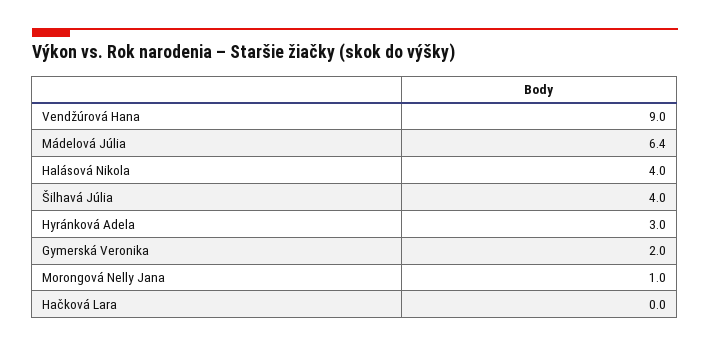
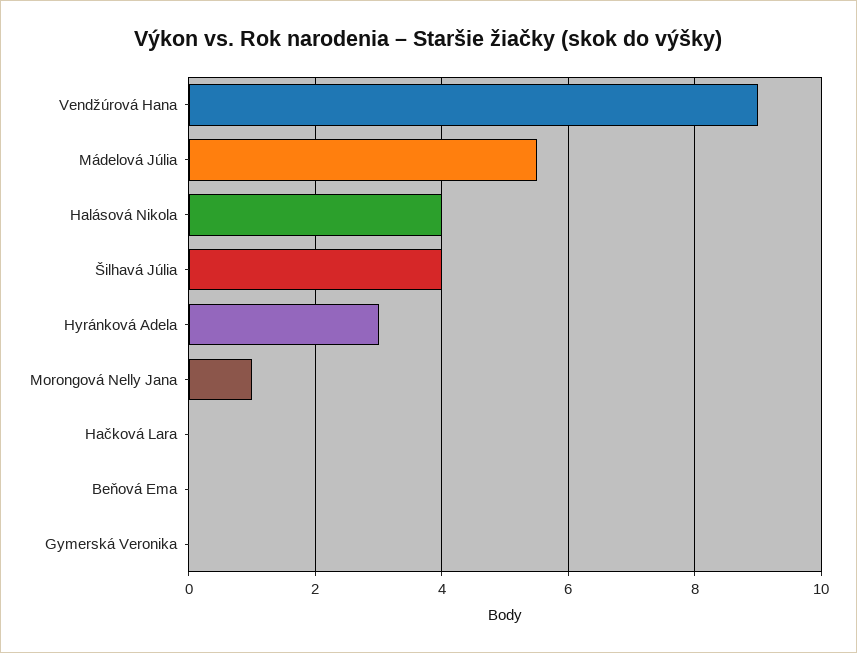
Mádelová Júlia: 6.4 -> 5.5
Gymerská Veronika: 2 -> 0
Beňová Ema: none -> 0

